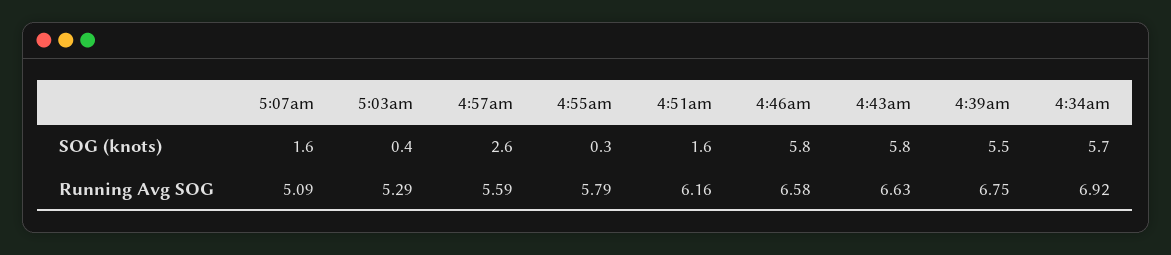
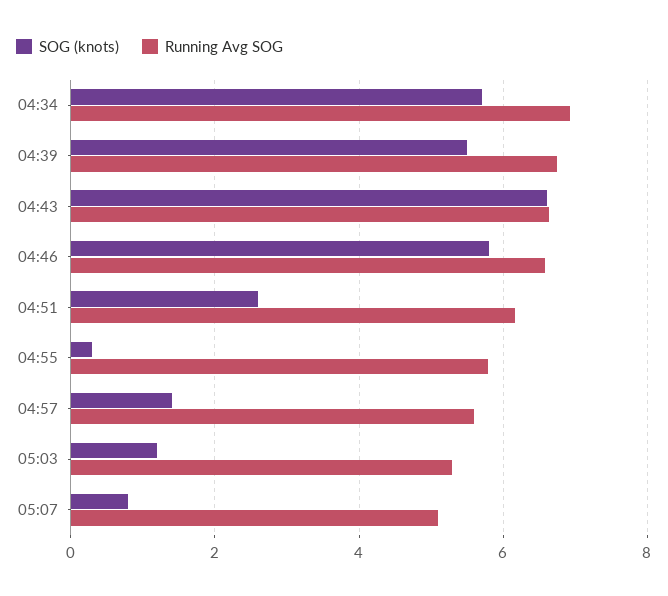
SOG (knots), 5:07am: 1.6 -> 0.8
SOG (knots), 5:03am: 0.4 -> 1.2
SOG (knots), 4:57am: 2.6 -> 1.4
SOG (knots), 4:51am: 1.6 -> 2.6
SOG (knots), 4:43am: 5.8 -> 6.6

